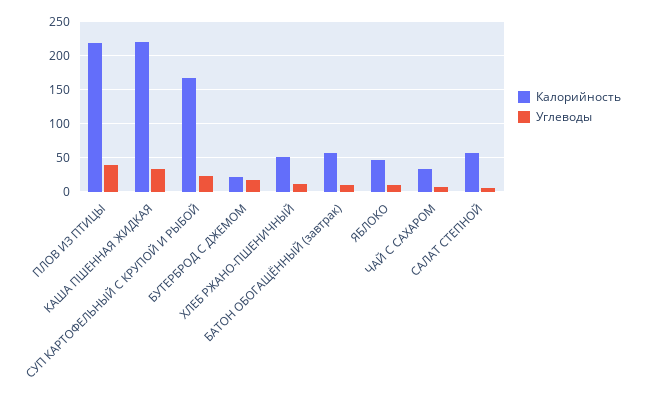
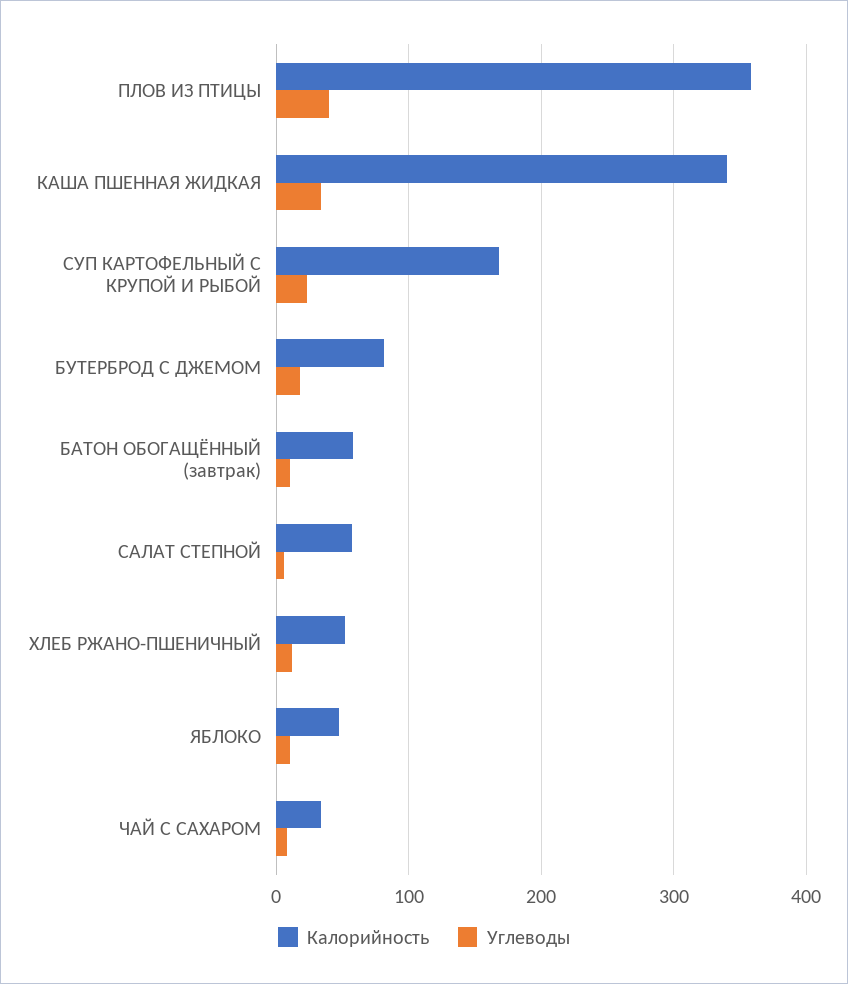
Калорийность, ПЛОВ ИЗ ПТИЦЫ: 220 -> 360
Калорийность, КАША ПШЕННАЯ ЖИДКАЯ: 220 -> 340
Калорийность, БУТЕРБРОД С ДЖЕМОМ: 20 -> 80

